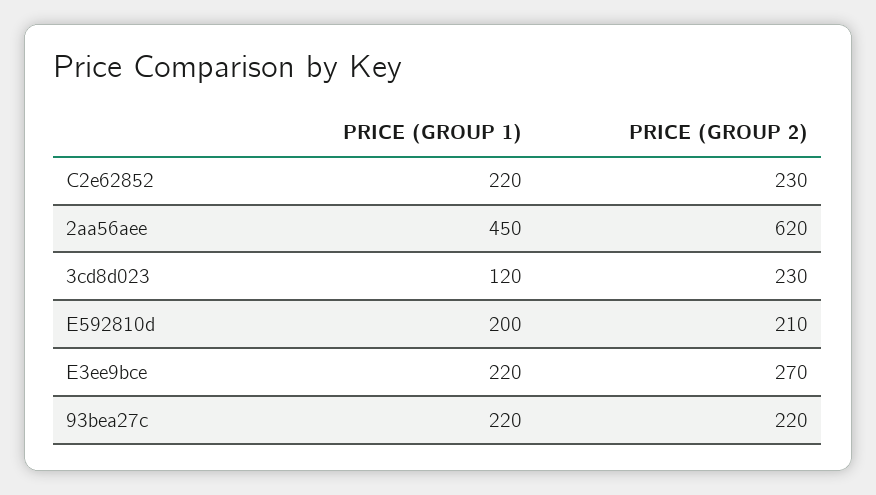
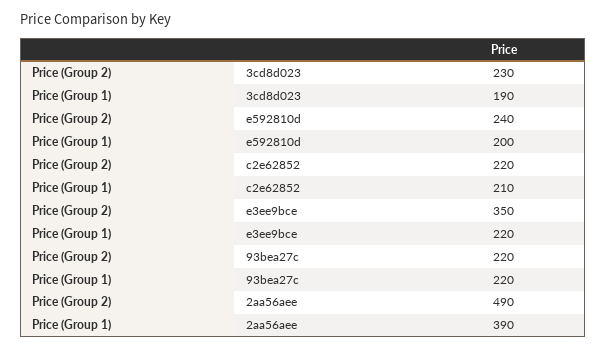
PRICE (GROUP 1), C2e62852: 220 -> 210
PRICE (GROUP 2), C2e62852: 230 -> 220
PRICE (GROUP 1), 2aa56aee: 450 -> 390
PRICE (GROUP 2), 2aa56aee: 620 -> 490
PRICE (GROUP 1), 3cd8d023: 120 -> 190
PRICE (GROUP 2), E592810d: 210 -> 240
PRICE (GROUP 2), E3ee9bce: 270 -> 350

